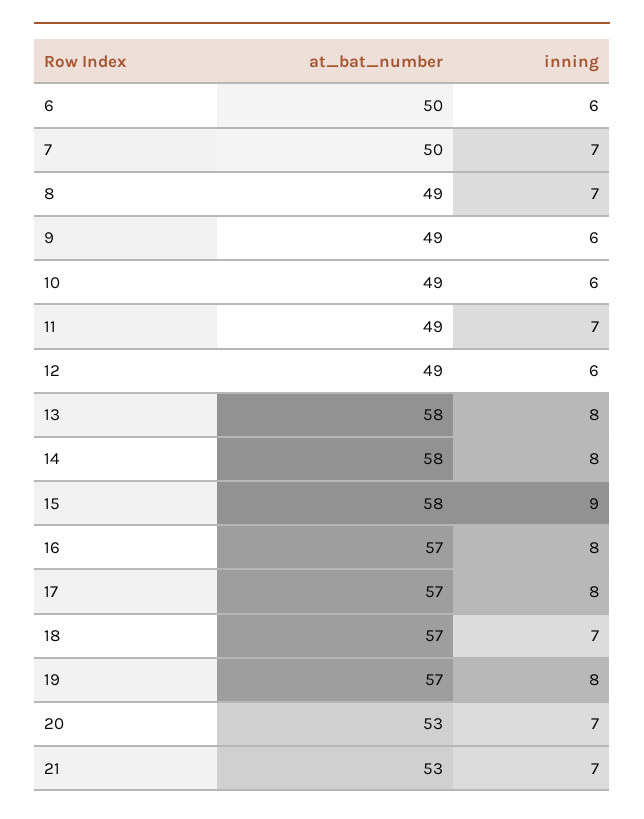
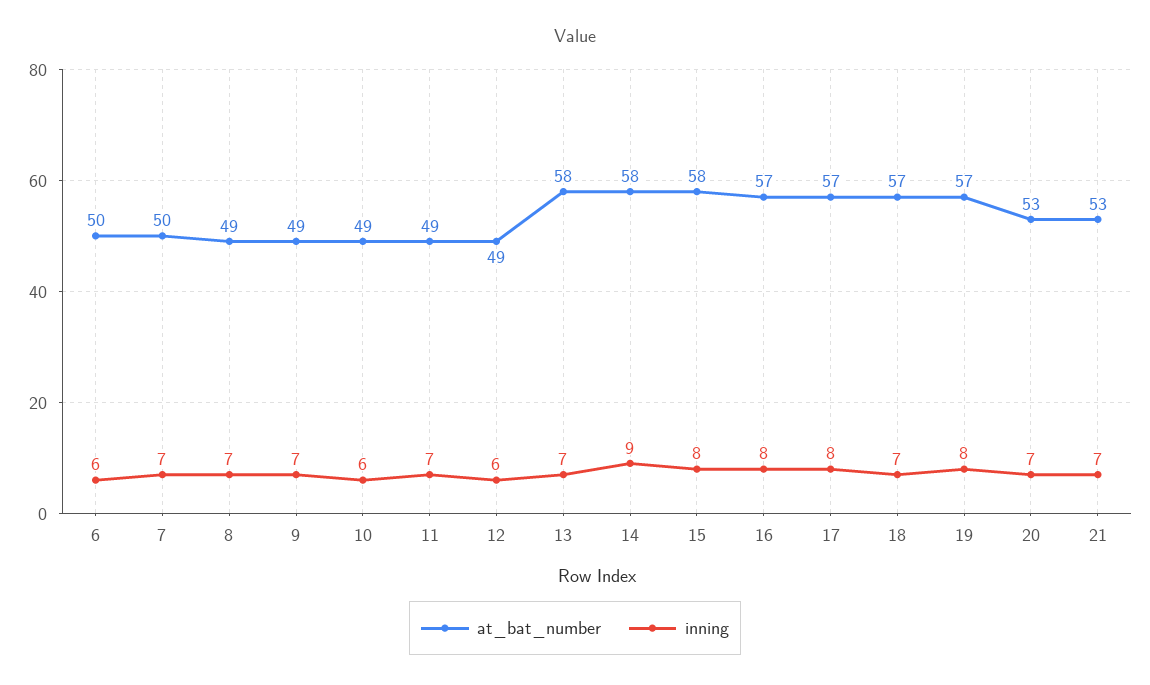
inning, 9: 6 -> 7
inning, 13: 8 -> 7
inning, 14: 8 -> 9
inning, 15: 9 -> 8

